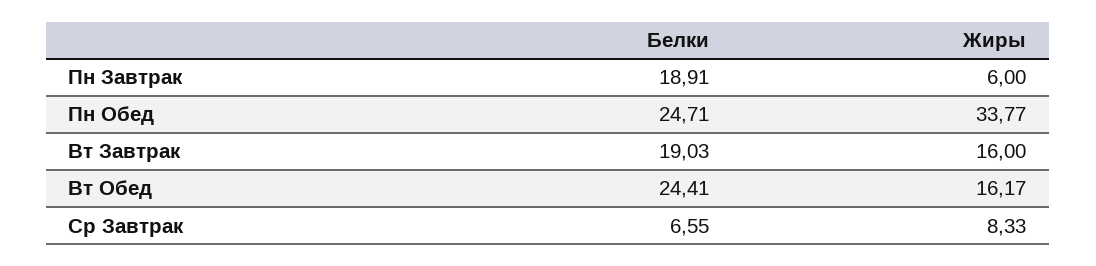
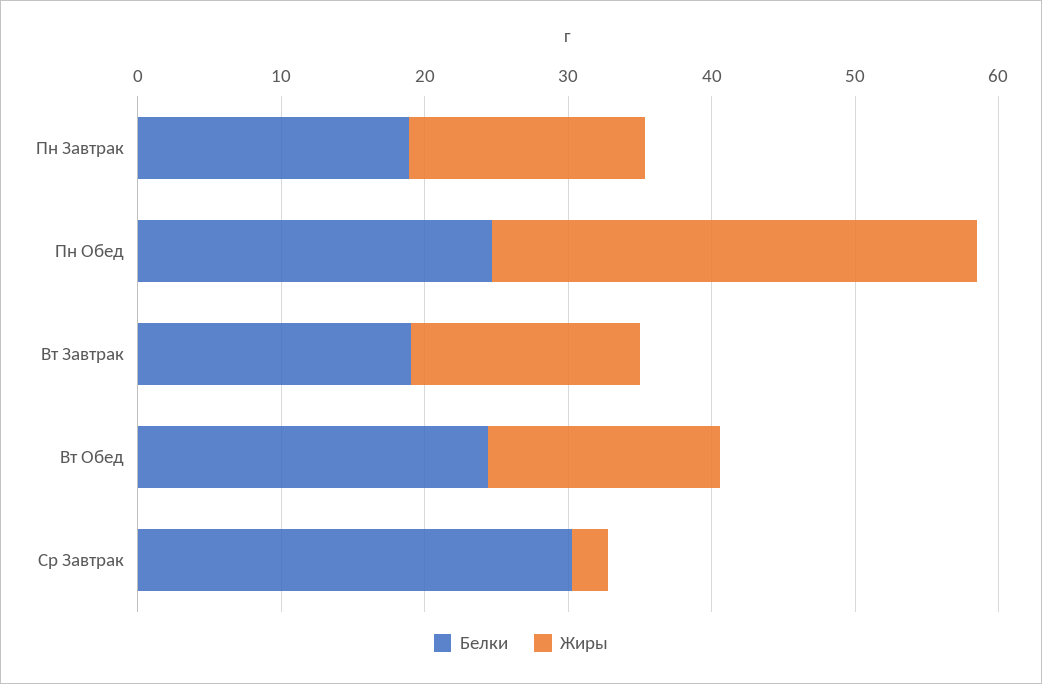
Жиры, Пн Завтрак: 6 -> 16
Белки, Ср Завтрак: 6.55 -> 30
Жиры, Ср Завтрак: 8.33 -> 2

